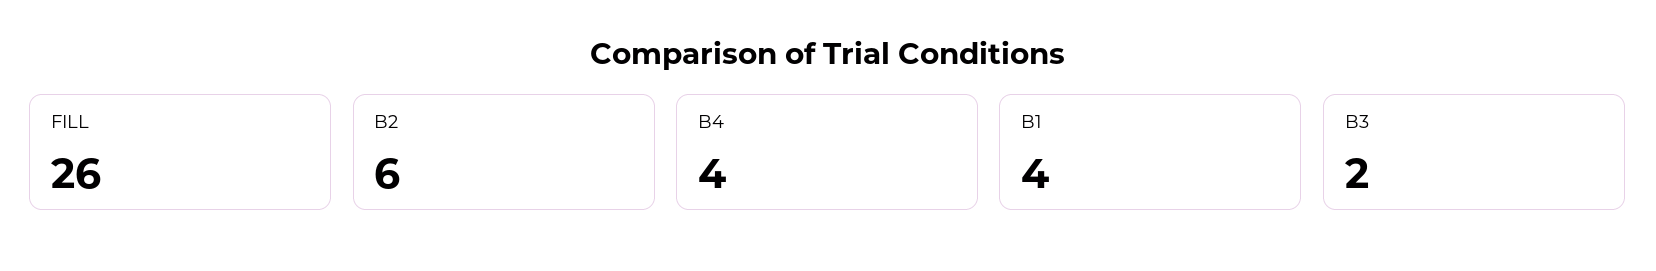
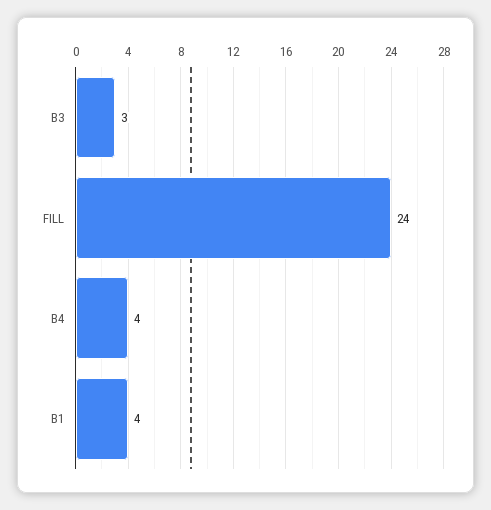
FILL: 26 -> 24
B2: 6 -> none
B3: 2 -> 3

